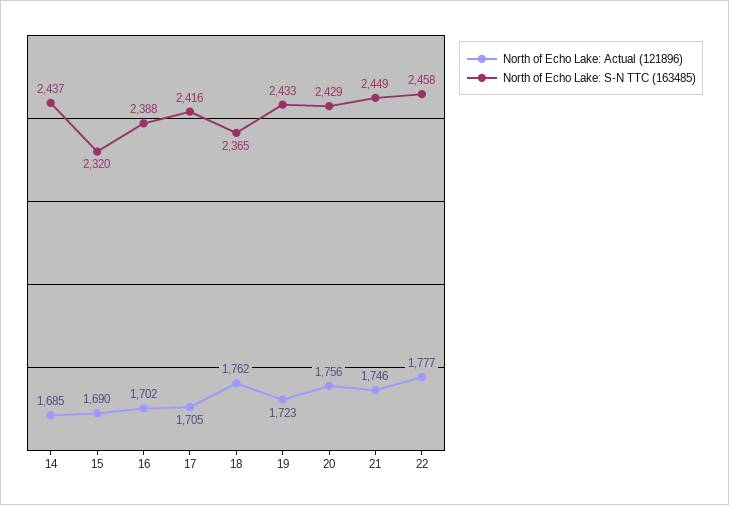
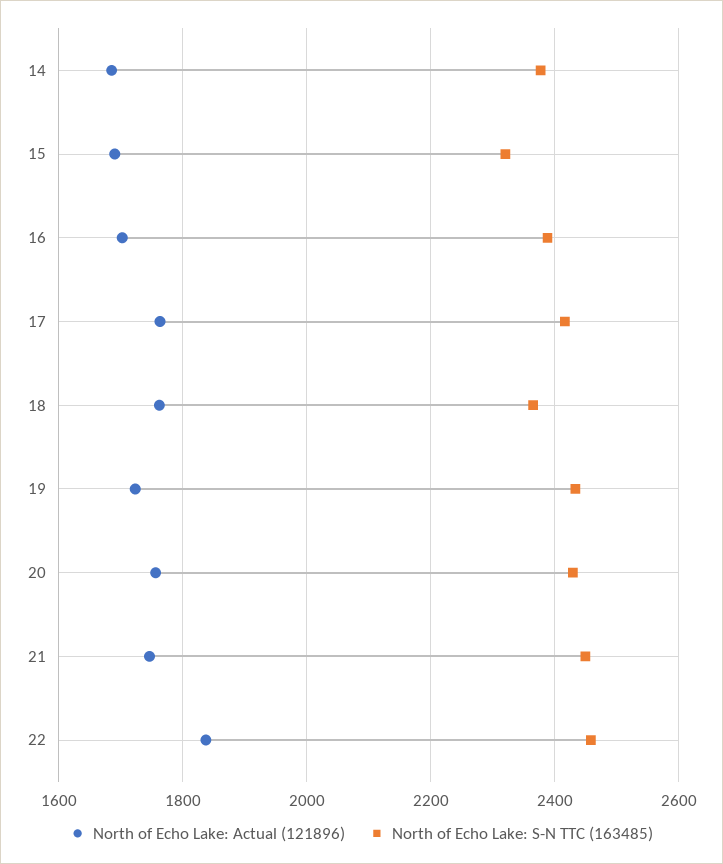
North of Echo Lake: S-N TTC (163485), 14: 2437 -> 2380
North of Echo Lake: Actual (121896), 17: 1705 -> 1760
North of Echo Lake: Actual (121896), 22: 1777 -> 1840

